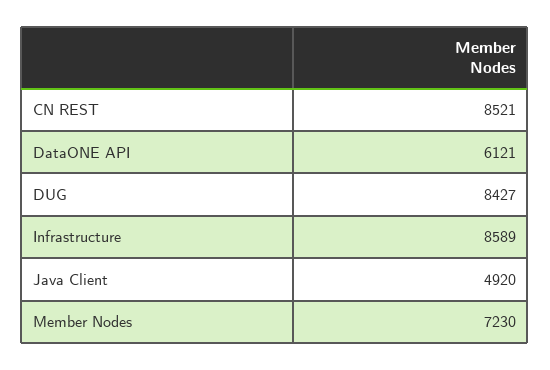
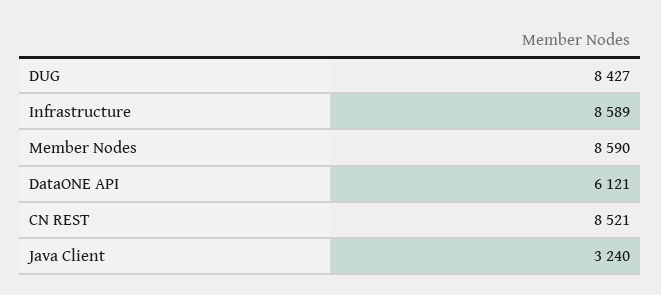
Java Client: 4920 -> 3240
Member Nodes: 7230 -> 8590

